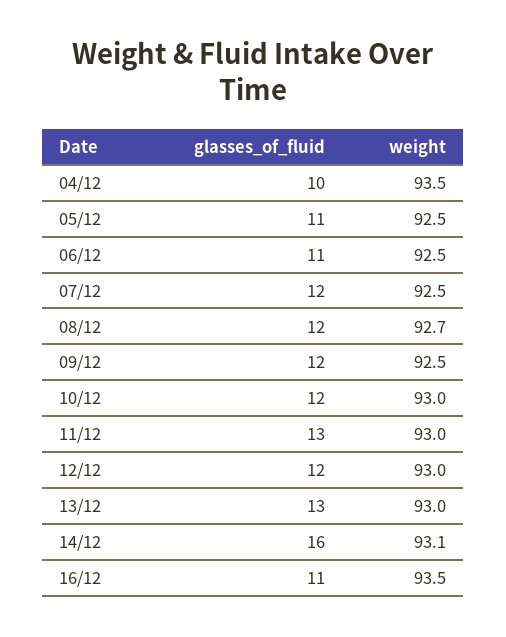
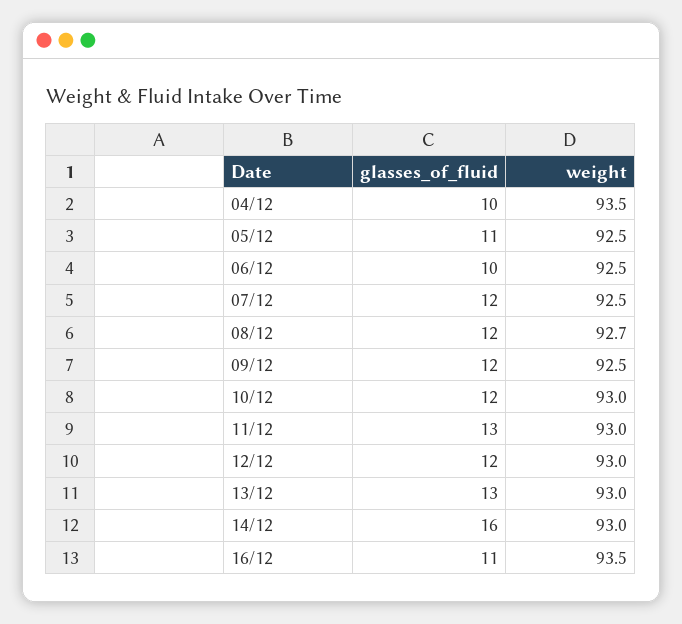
glasses_of_fluid, 06/12: 11 -> 10
weight, 14/12: 93.1 -> 93

